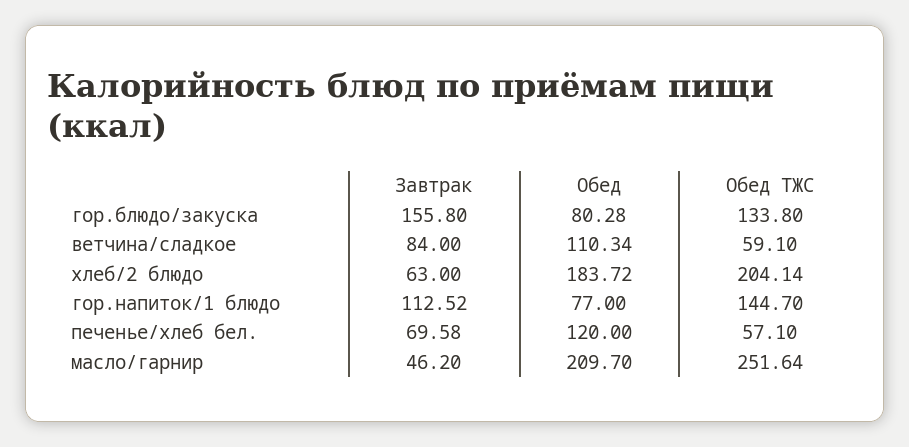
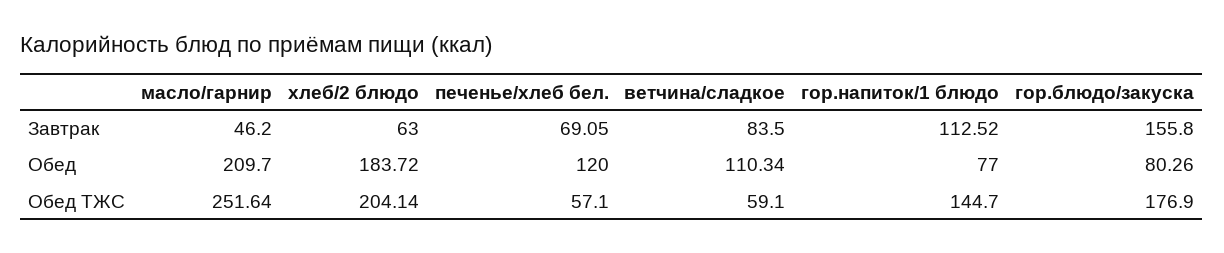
Обед, гор.блюдо/закуска: 80.28 -> 80.26
Обед ТЖС, гор.блюдо/закуска: 133.8 -> 176.9
Завтрак, ветчина/сладкое: 84 -> 83.5
Завтрак, печенье/хлеб бел.: 69.58 -> 69.05

